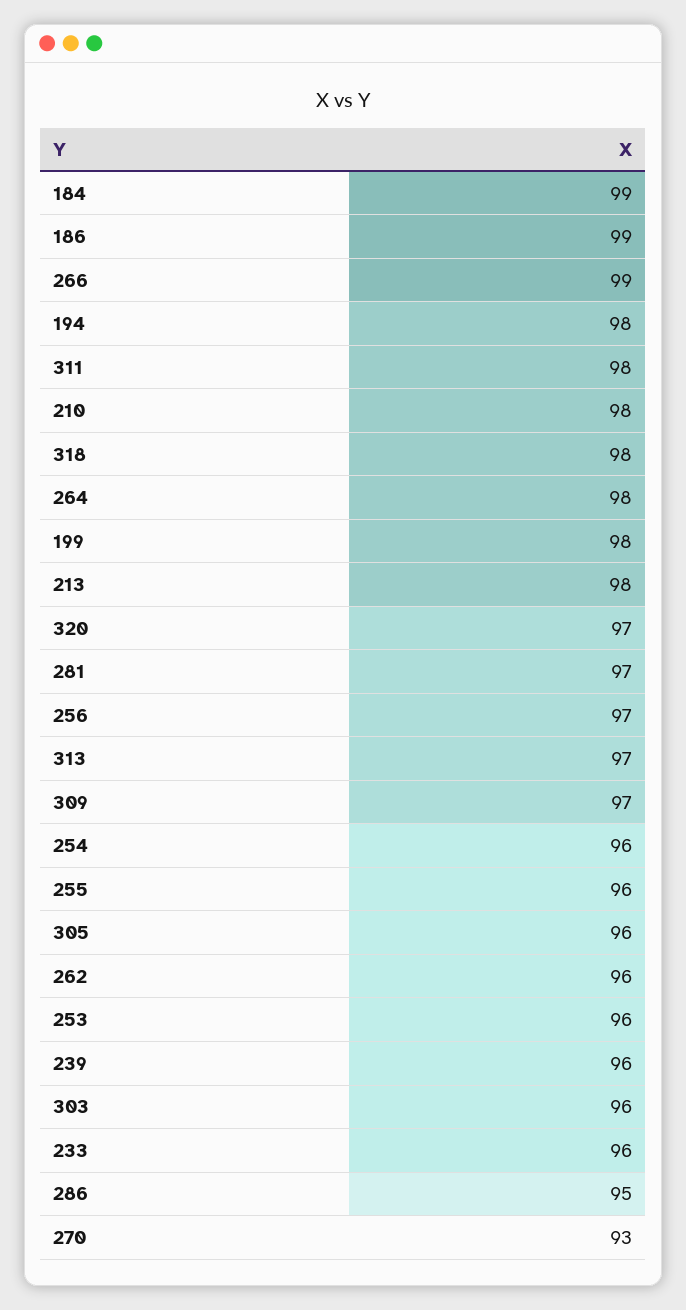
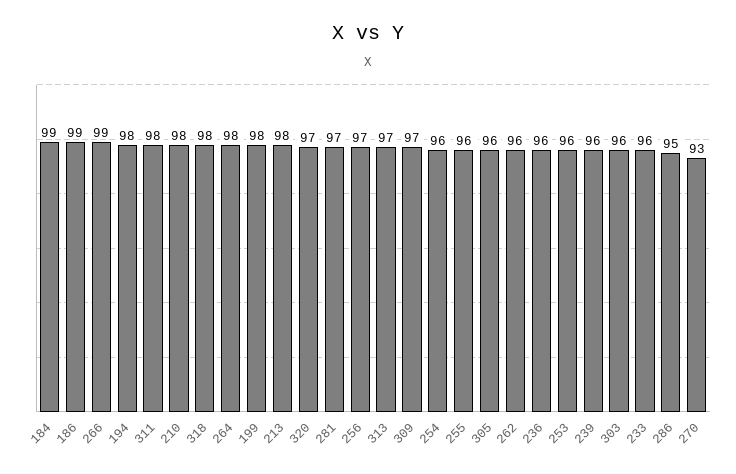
236: none -> 96

